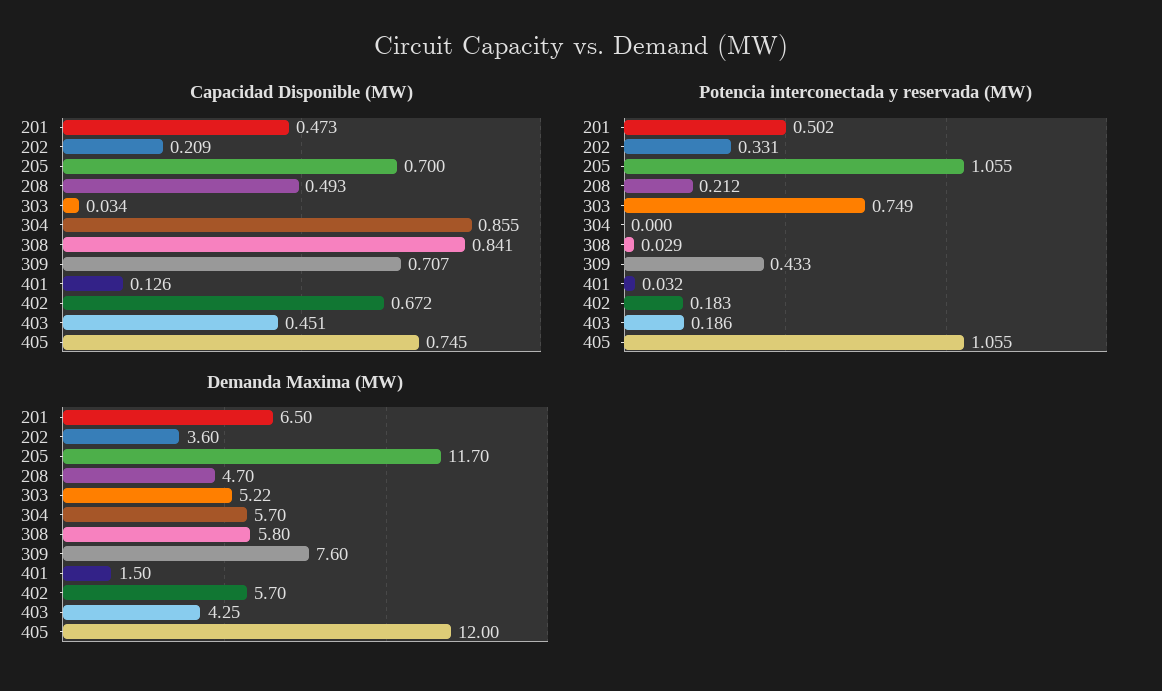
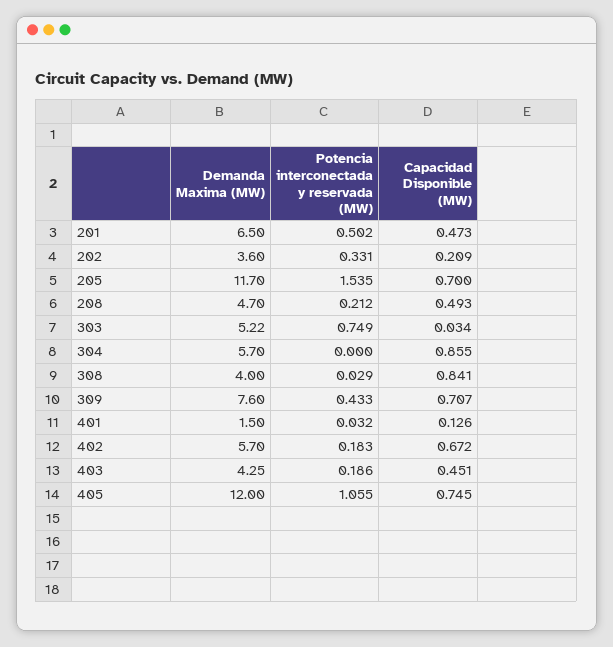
Potencia interconectada y reservada (MW), 205: 1.055 -> 1.535
Demanda Maxima (MW), 308: 5.8 -> 4

